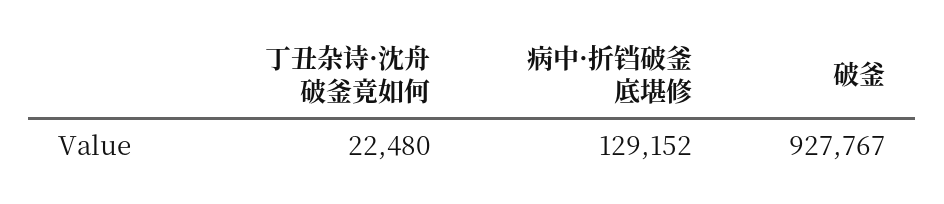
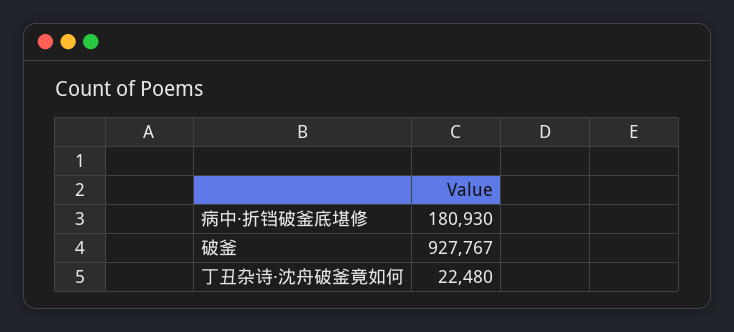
病中·折铛破釜底堪修: 129152 -> 180930

